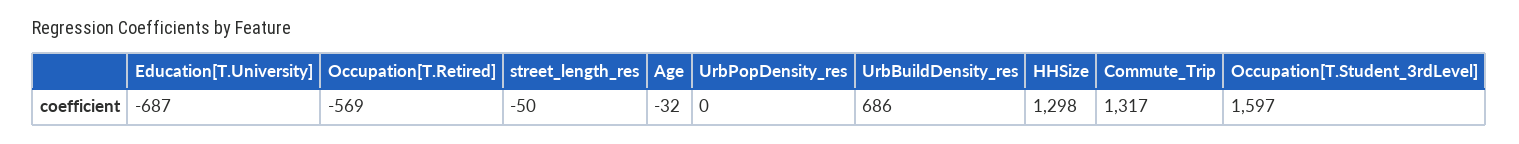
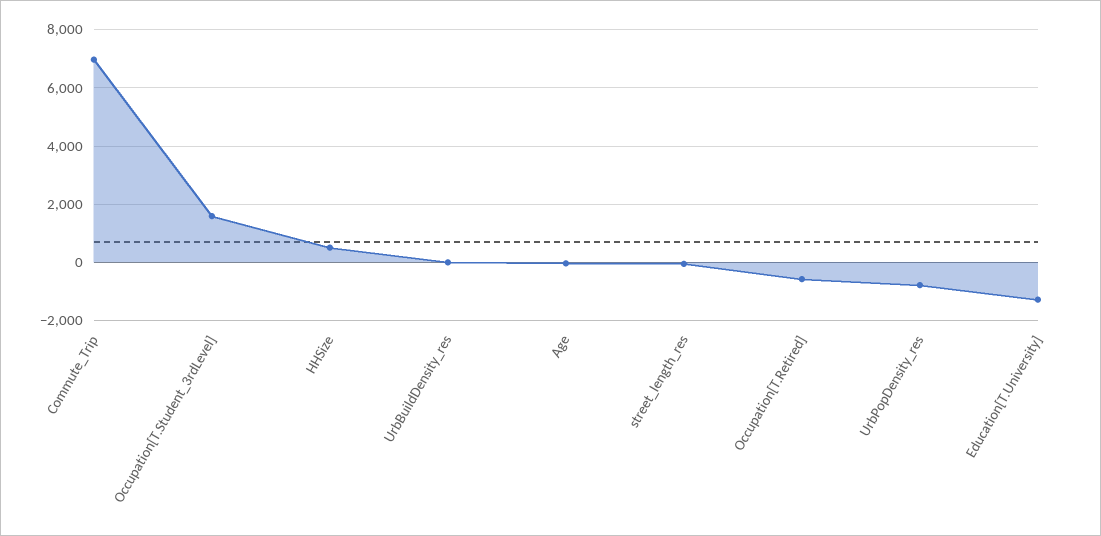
Education[T.University]: -687 -> -1250
UrbPopDensity_res: 0 -> -750
UrbBuildDensity_res: 686 -> 0
HHSize: 1298 -> 500
Commute_Trip: 1317 -> 7000

